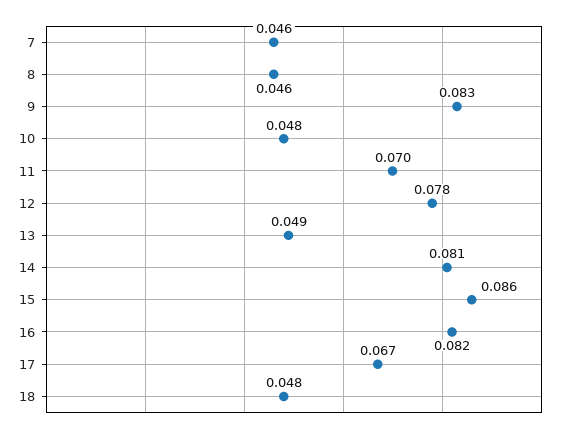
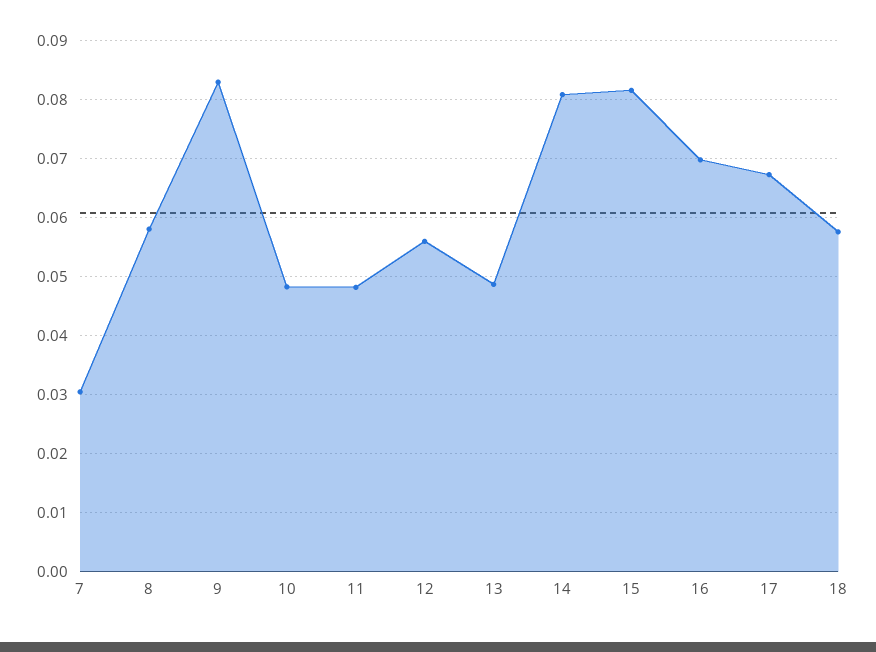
7: 0.046 -> 0.03
8: 0.046 -> 0.058
11: 0.07 -> 0.048
12: 0.078 -> 0.056
15: 0.086 -> 0.082
16: 0.082 -> 0.07
18: 0.048 -> 0.058

